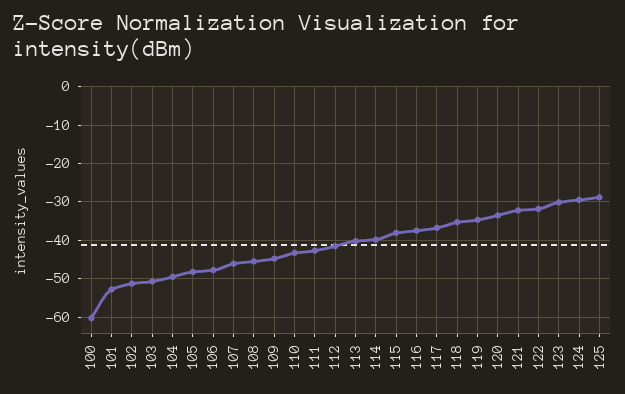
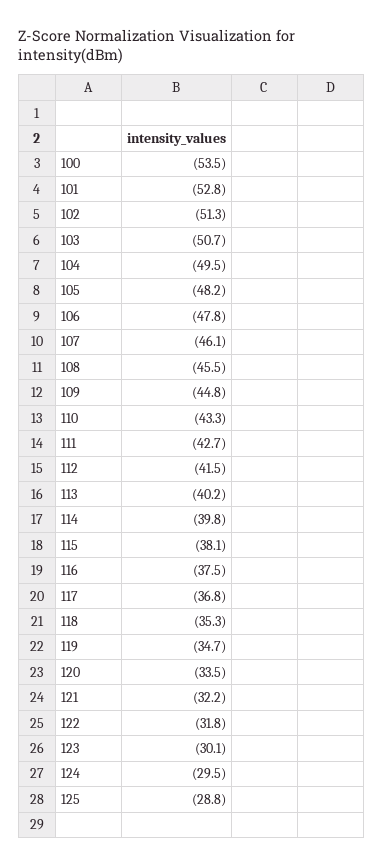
100: -60 -> -53.5

